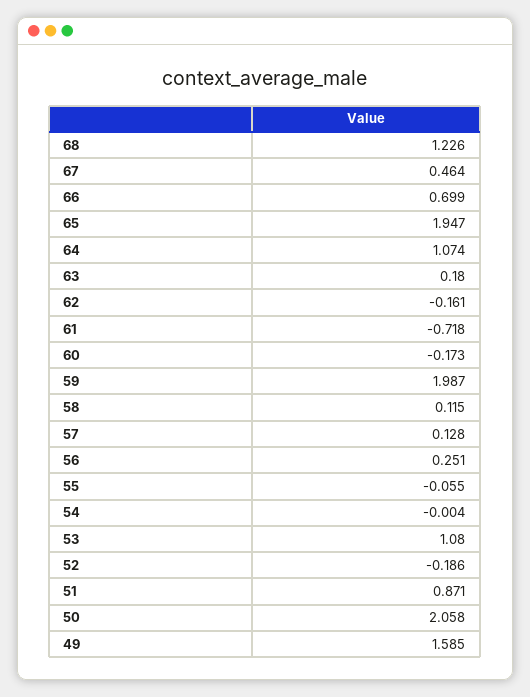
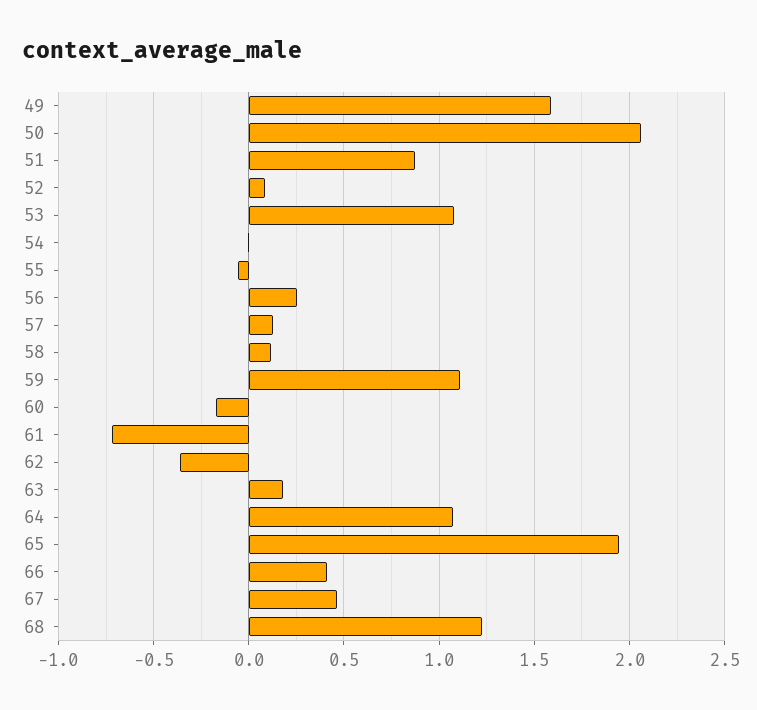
66: 0.699 -> 0.4
62: -0.161 -> -0.35
59: 1.987 -> 1.1
52: -0.186 -> 0.1

